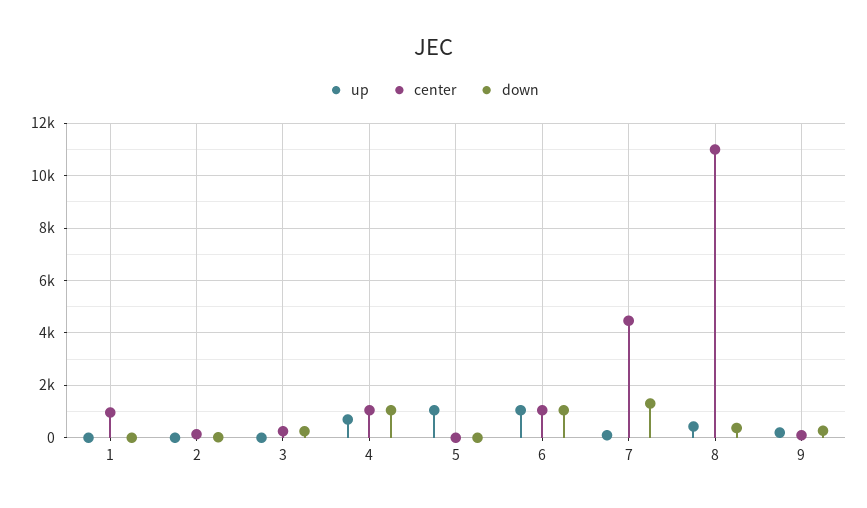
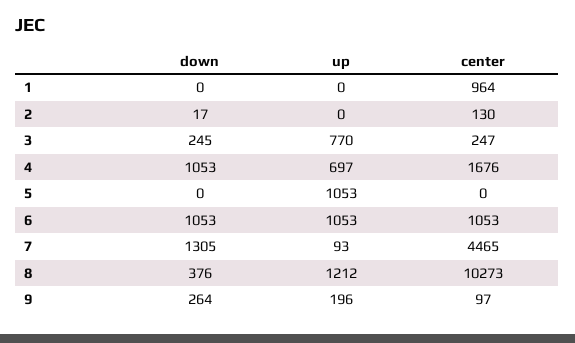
up, 3: 0 -> 770
center, 4: 1000 -> 1676
up, 8: 500 -> 1212
center, 8: 11000 -> 10273

